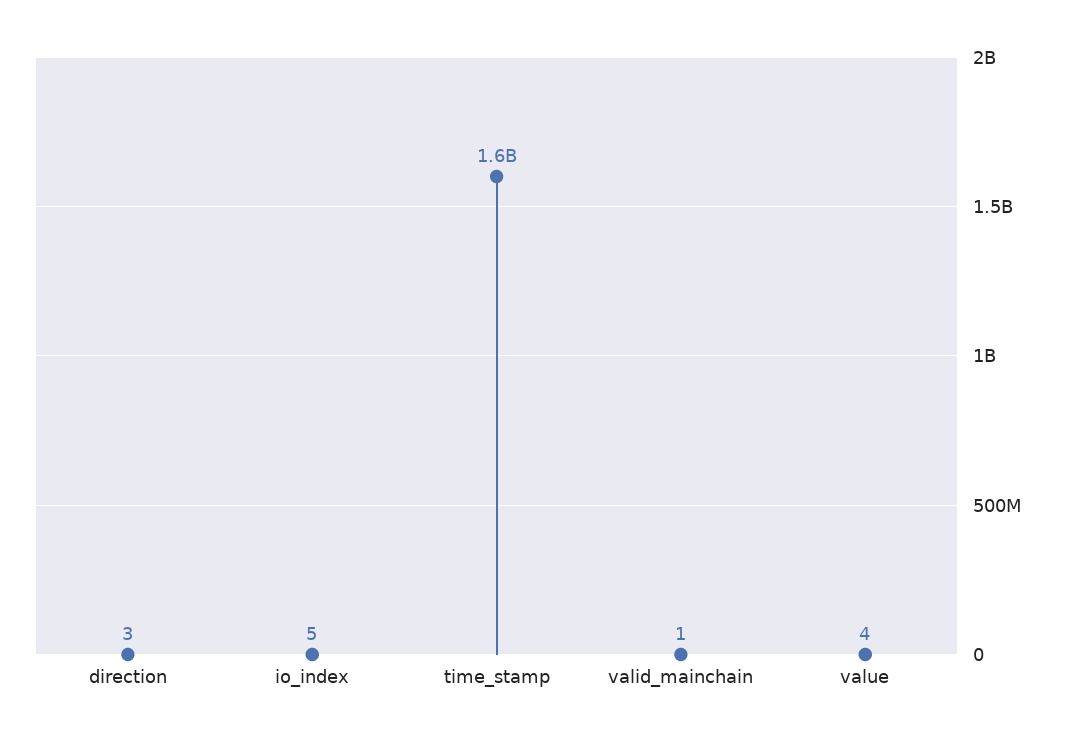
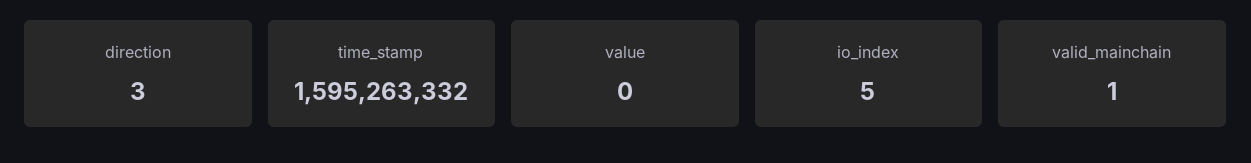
value: 4 -> 0

